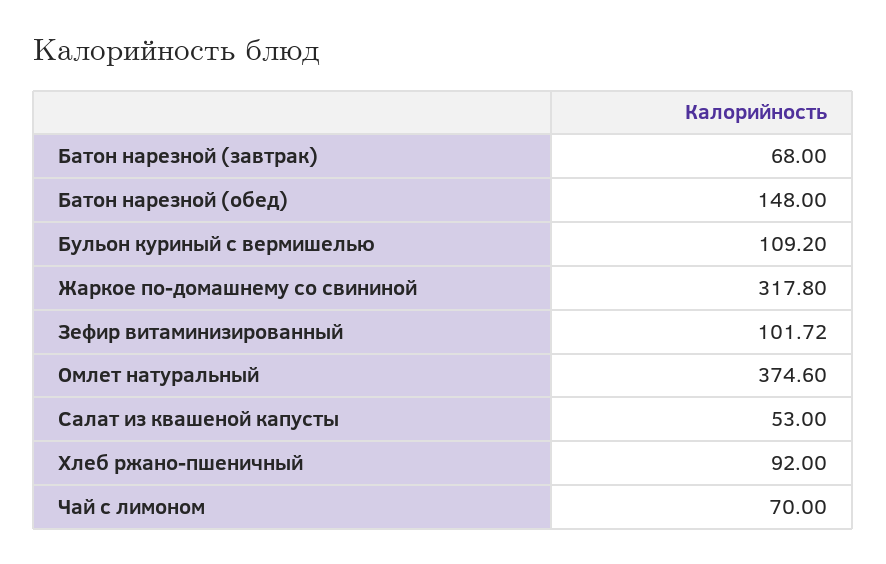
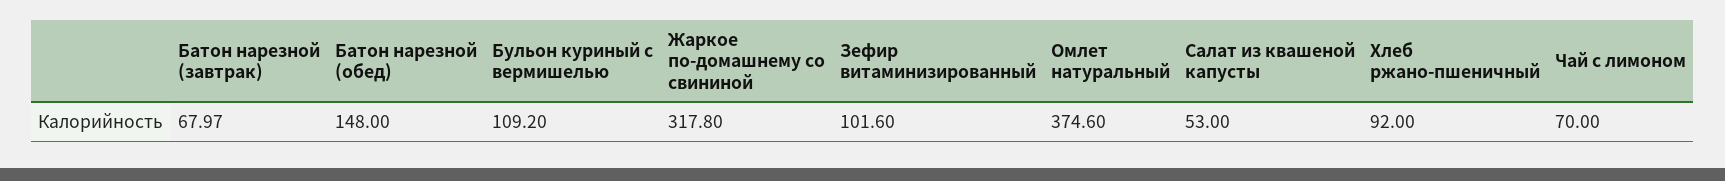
Батон нарезной (завтрак): 68 -> 67.97
Зефир витаминизированный: 101.72 -> 101.6

